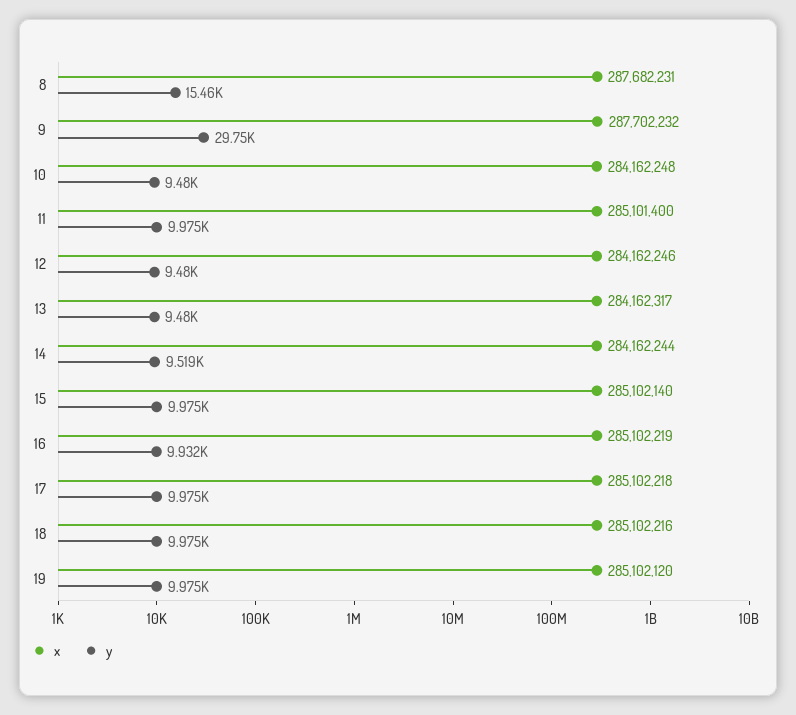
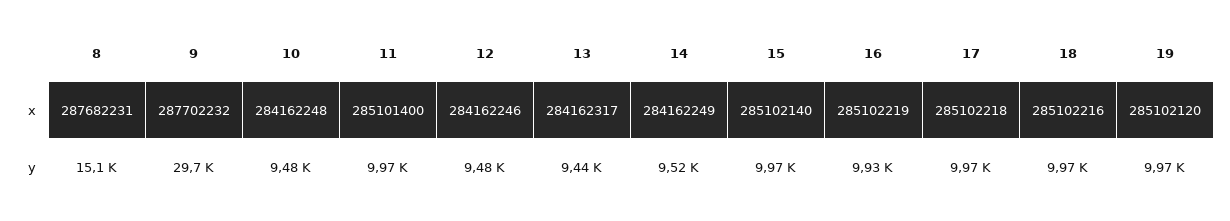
y, 8: 15460 -> 15100
y, 13: 9480 -> 9440
x, 14: 284162244 -> 284162249

